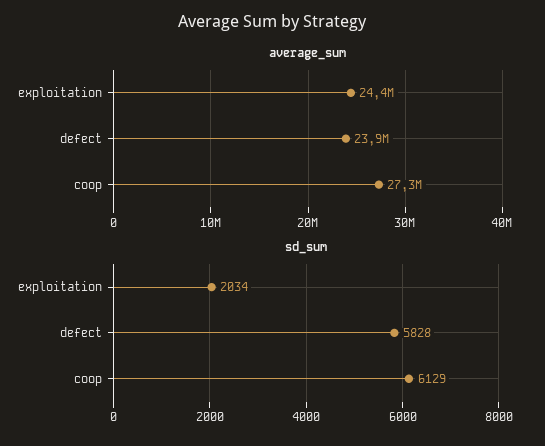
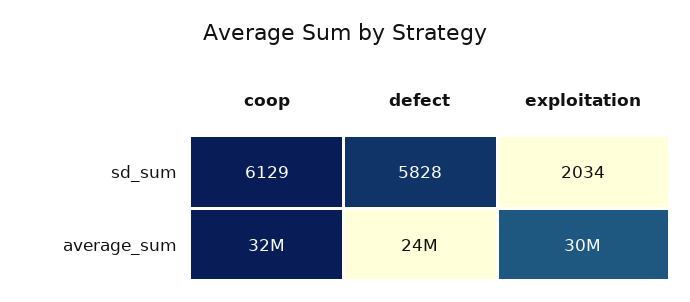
average_sum, exploitation: 24400000 -> 30000000
average_sum, coop: 27300000 -> 32000000

